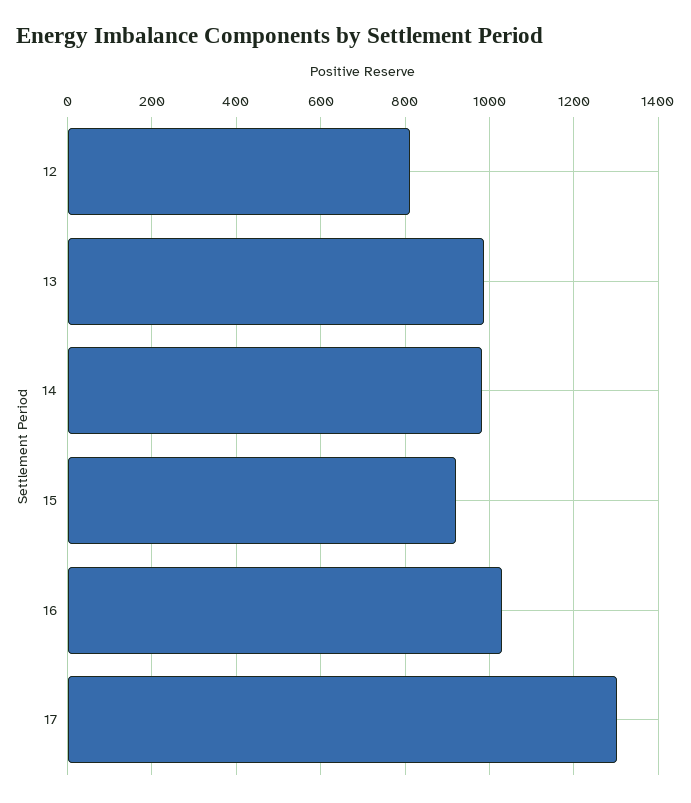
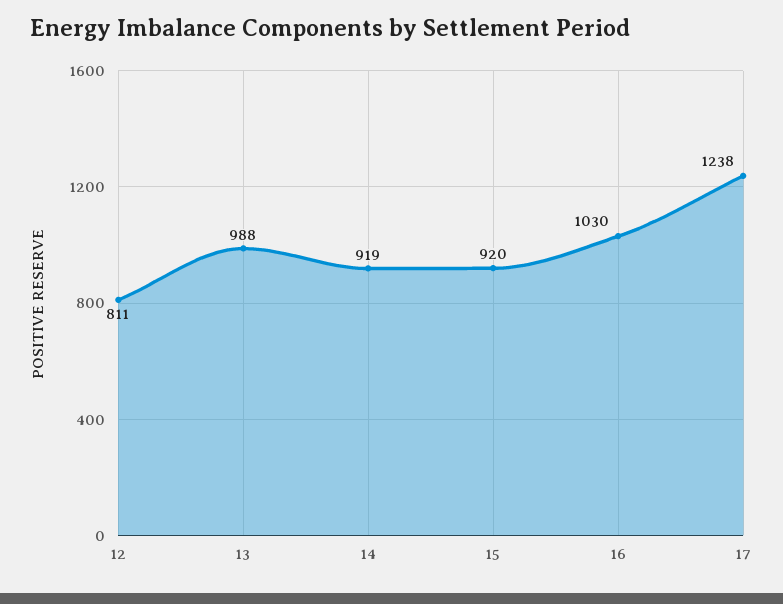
14: 980 -> 919
17: 1300 -> 1238

